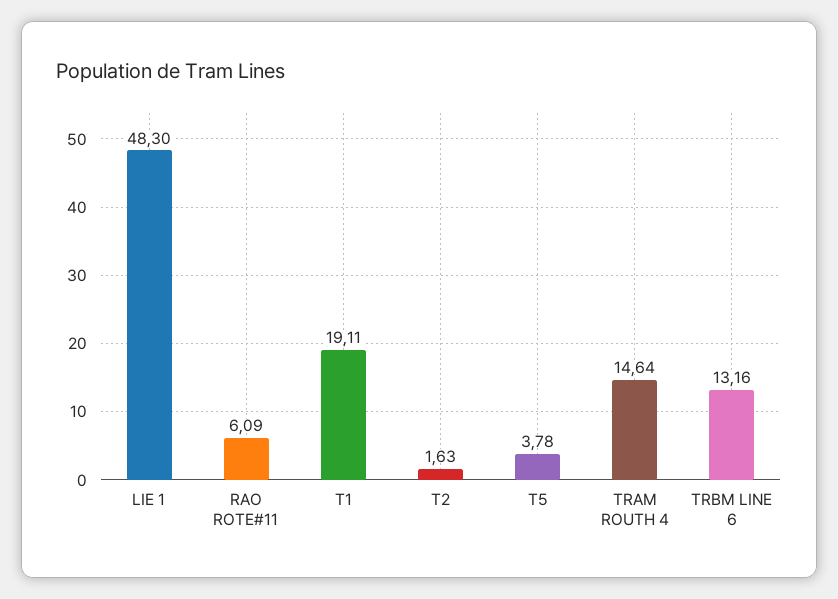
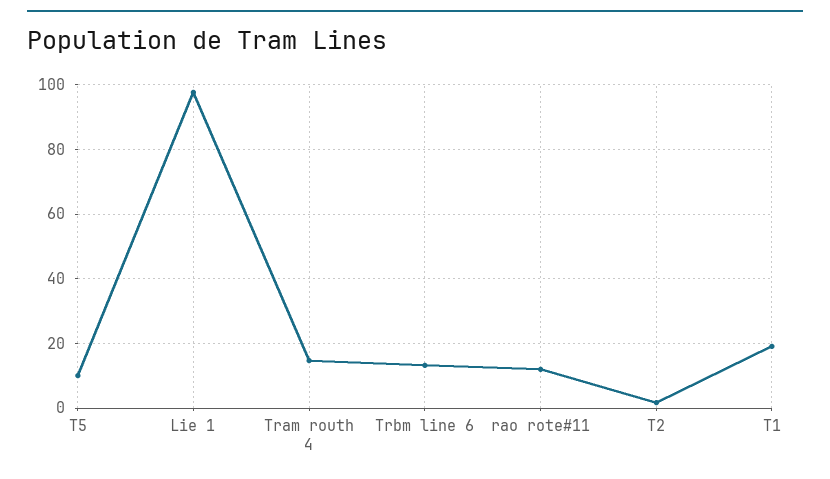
LIE 1: 48.3 -> 98
RAO ROTE#11: 6.09 -> 12
T5: 3.78 -> 10

